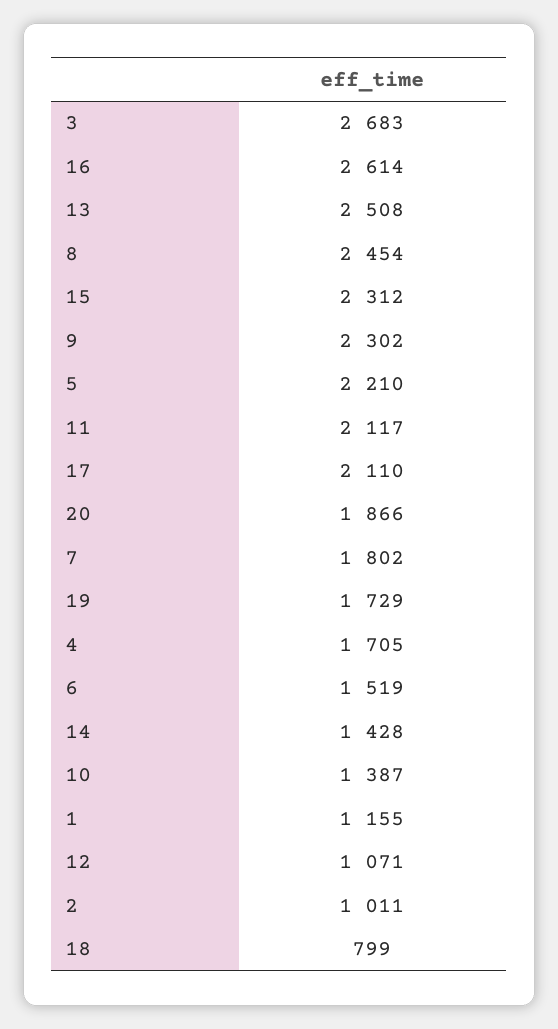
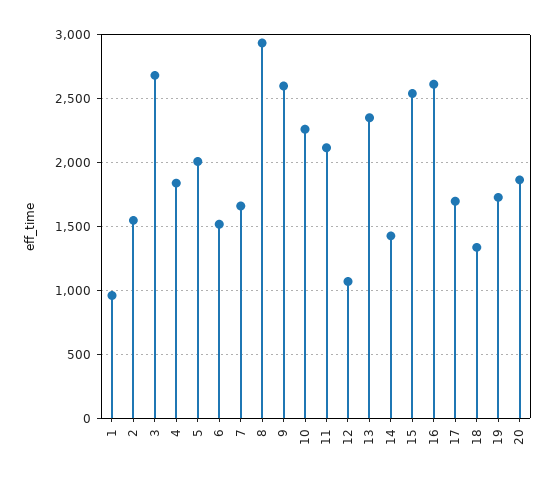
13: 2508 -> 2350
8: 2454 -> 2950
15: 2312 -> 2550
9: 2302 -> 2600
5: 2210 -> 2000
17: 2110 -> 1700
7: 1802 -> 1650
4: 1705 -> 1850
10: 1387 -> 2250
1: 1155 -> 950
2: 1011 -> 1550
18: 799 -> 1350

